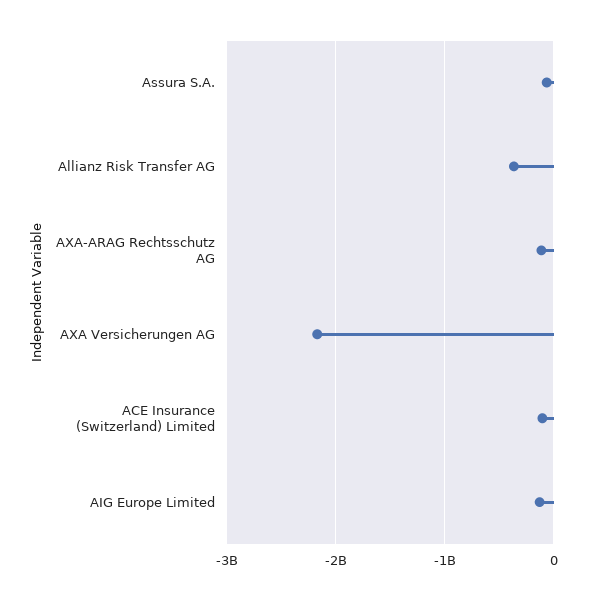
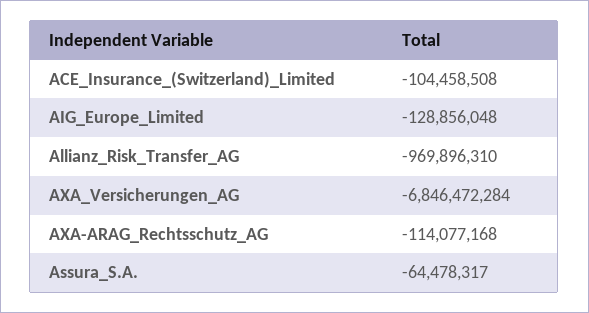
Allianz Risk Transfer AG: -400000000 -> -969896310
AXA Versicherungen AG: -2200000000 -> -6846472284

